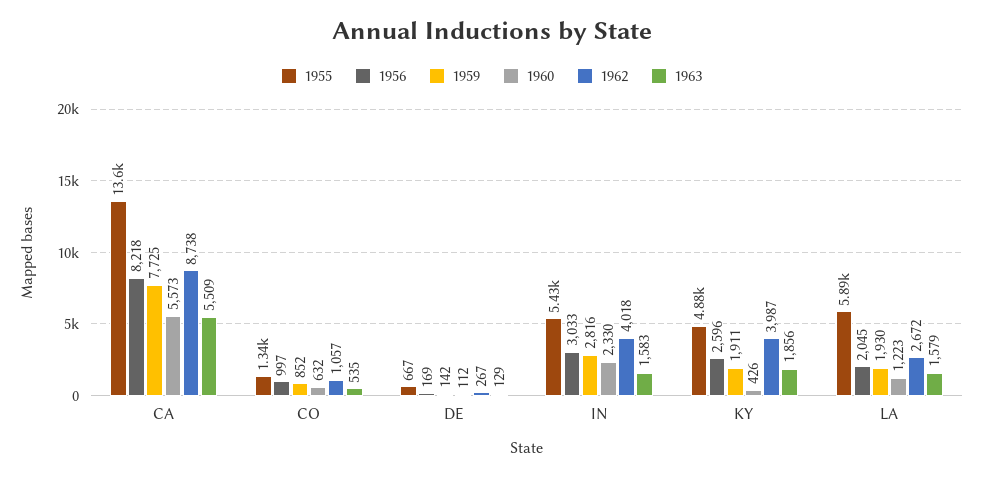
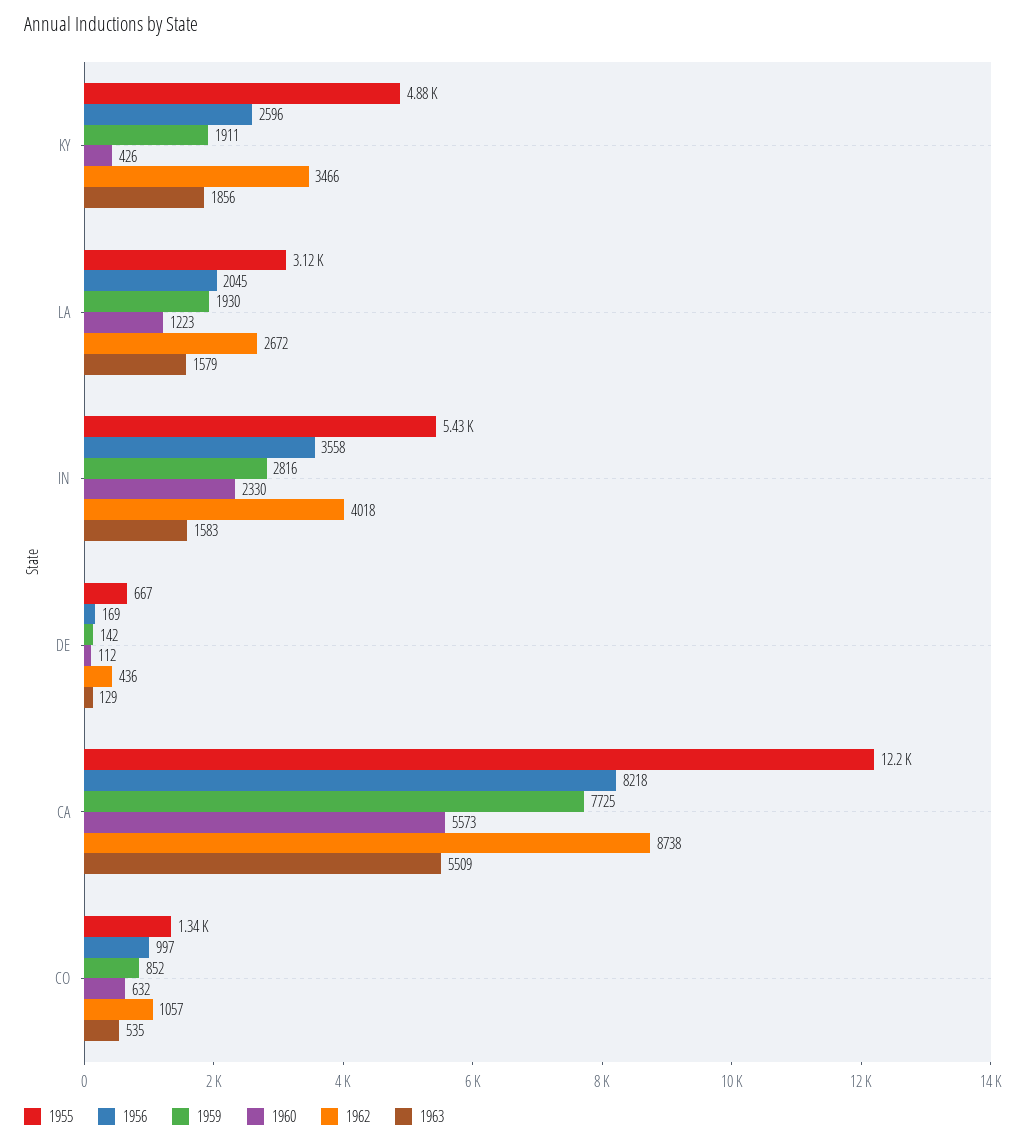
1955, CA: 13600 -> 12200
1962, DE: 267 -> 436
1956, IN: 3033 -> 3558
1962, KY: 3987 -> 3466
1955, LA: 5890 -> 3120

